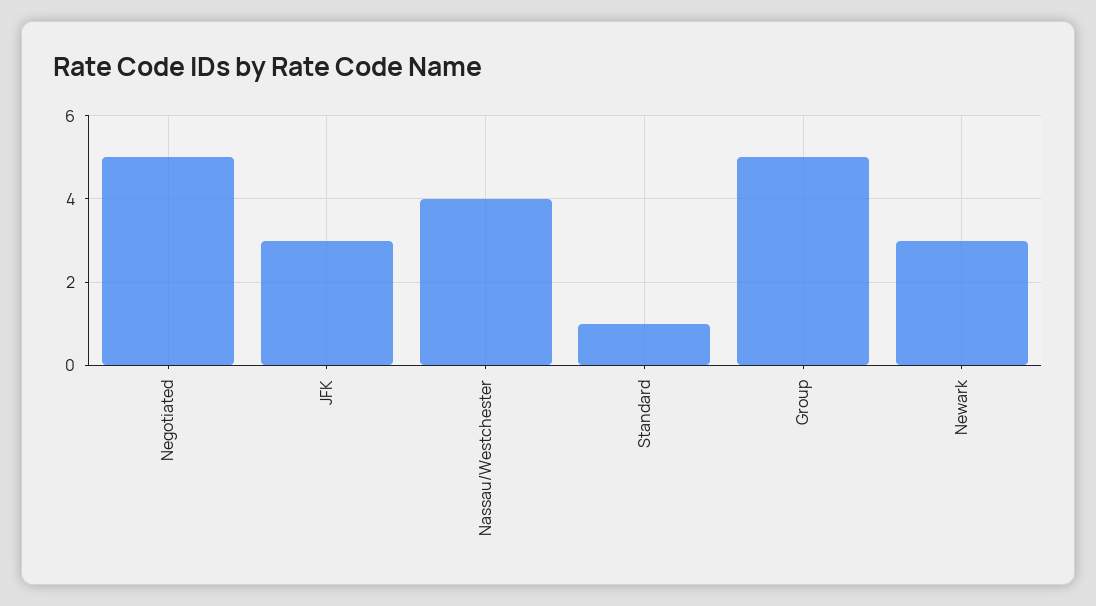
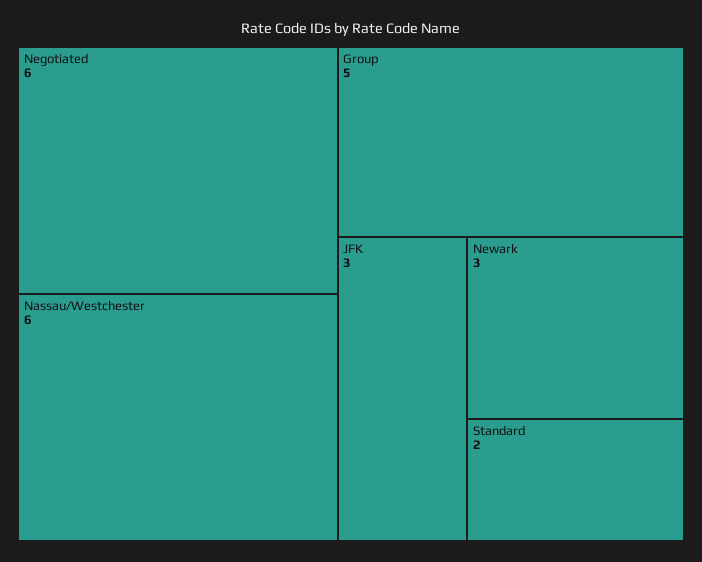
Negotiated: 5 -> 6
Nassau/Westchester: 4 -> 6
Standard: 1 -> 2

